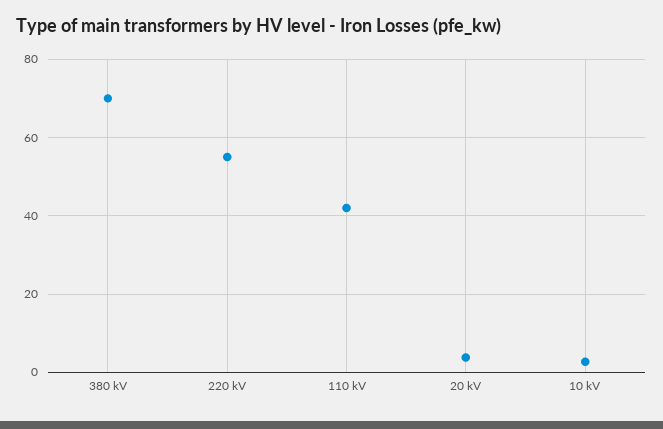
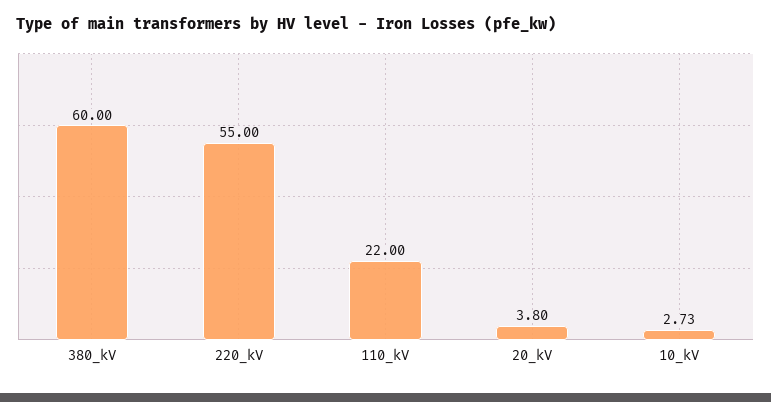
380 kV: 70 -> 60
110 kV: 42 -> 22

